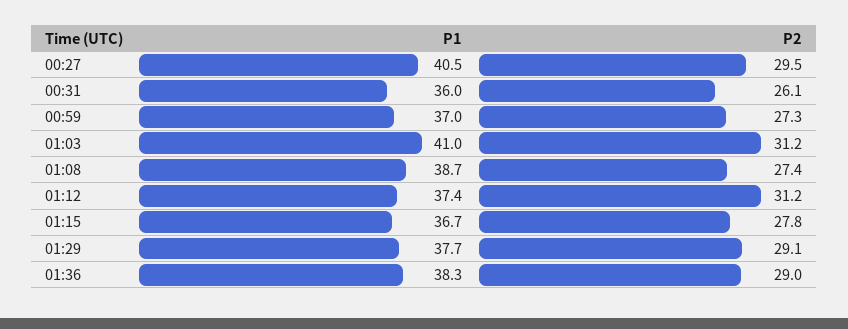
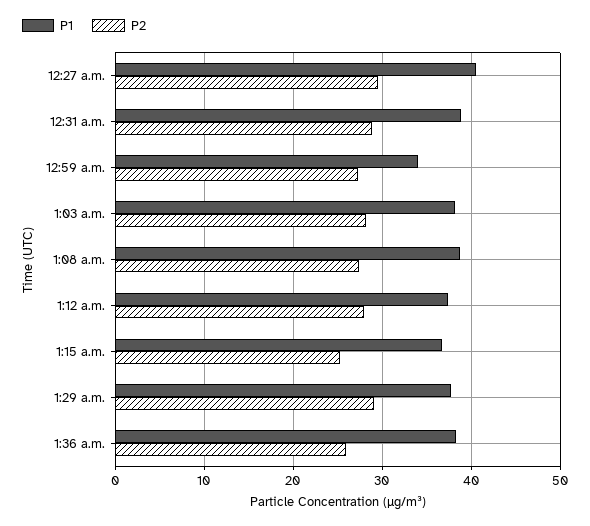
P1, 00:31: 36 -> 39
P2, 00:31: 26.1 -> 29
P1, 00:59: 37 -> 34
P1, 01:03: 41 -> 38
P2, 01:03: 31.2 -> 28
P2, 01:12: 31.2 -> 28
P2, 01:15: 27.8 -> 25
P2, 01:36: 29 -> 26

